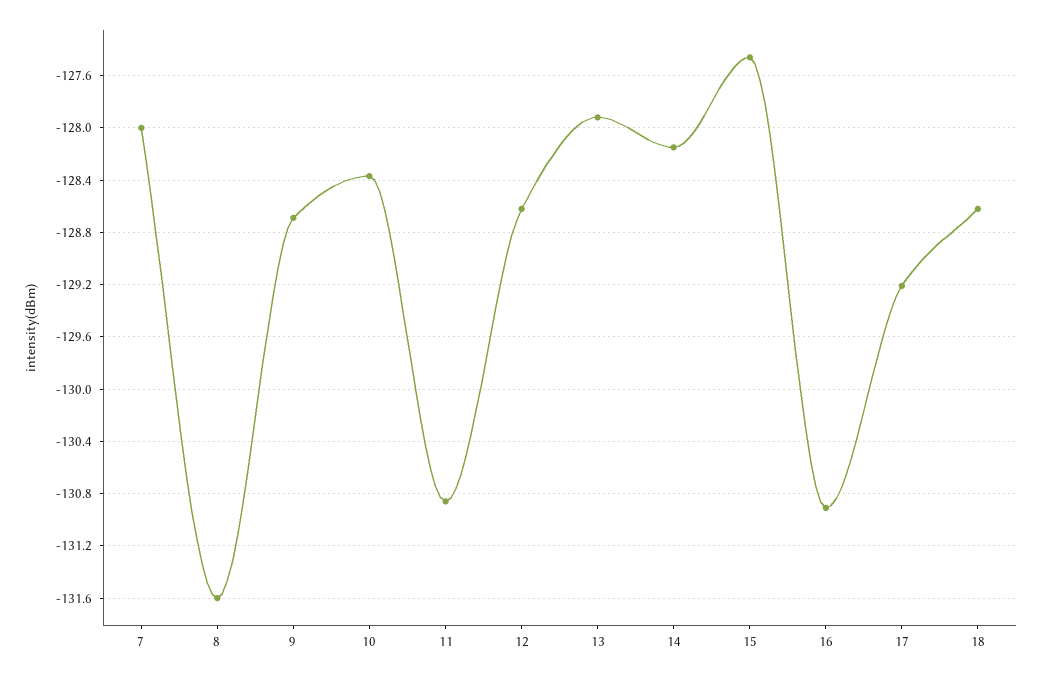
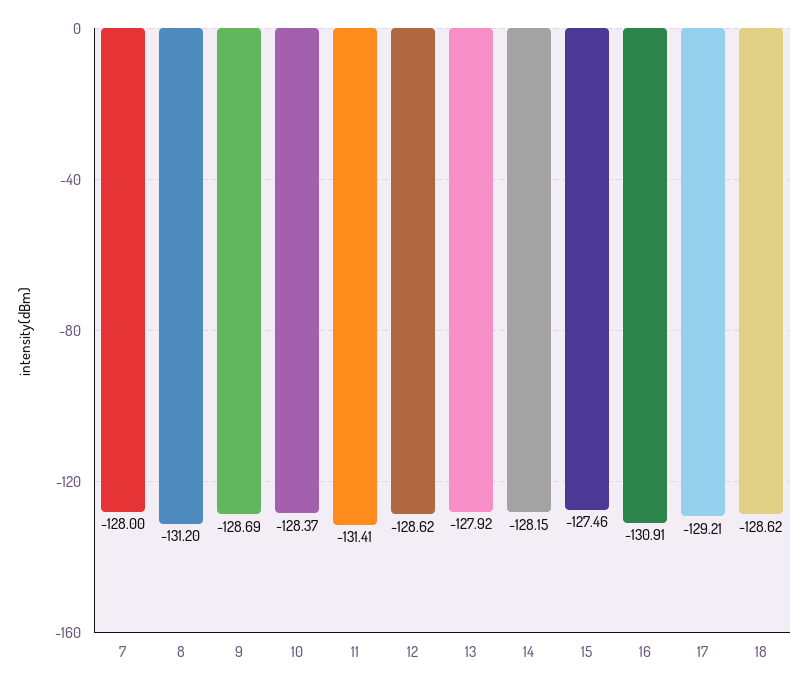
8: -131.6 -> -131.2
11: -130.85 -> -131.41

